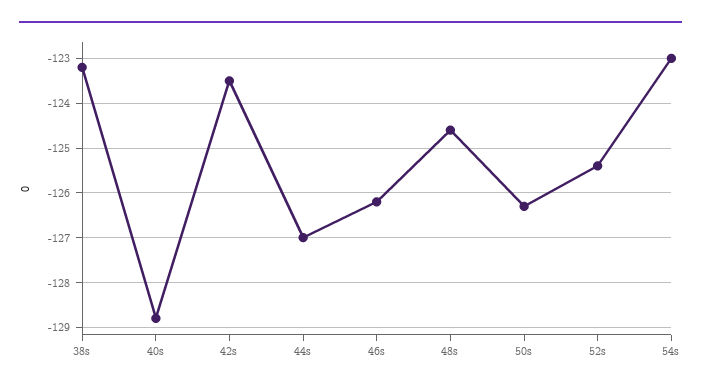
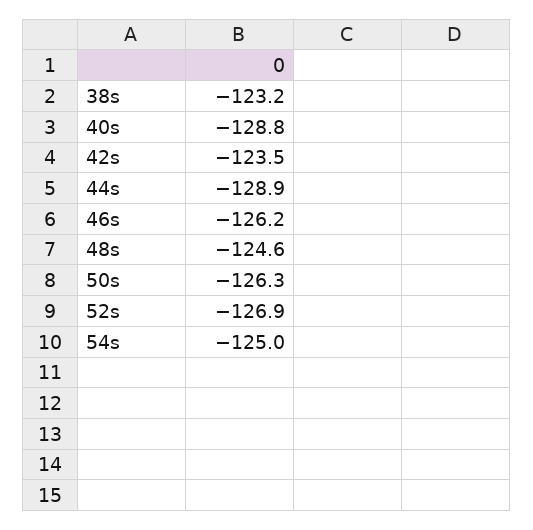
44s: -127 -> -128.9
52s: -125.5 -> -126.9
54s: -123 -> -125

